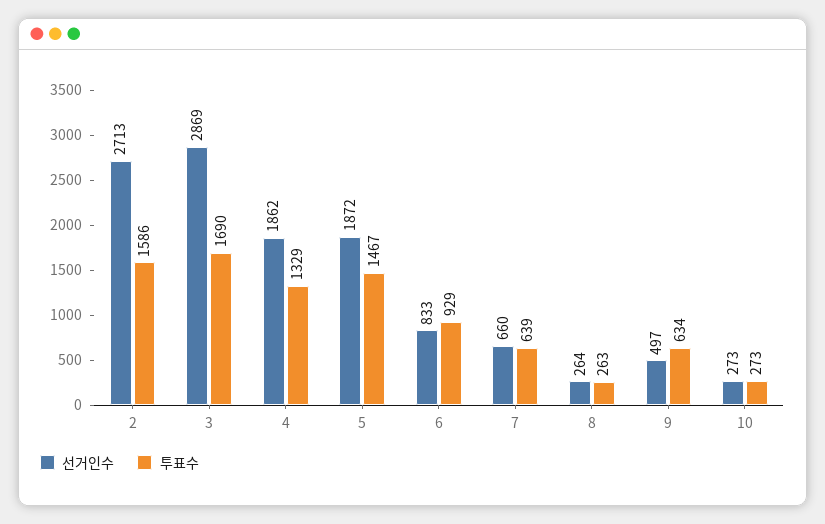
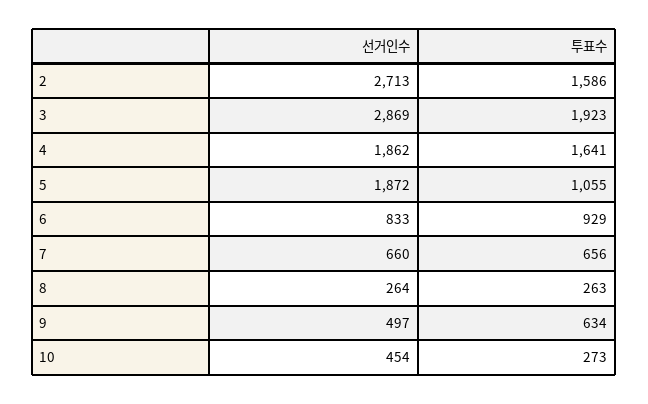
투표수, 3: 1690 -> 1923
투표수, 4: 1329 -> 1641
투표수, 5: 1467 -> 1055
투표수, 7: 639 -> 656
선거인수, 10: 273 -> 454

